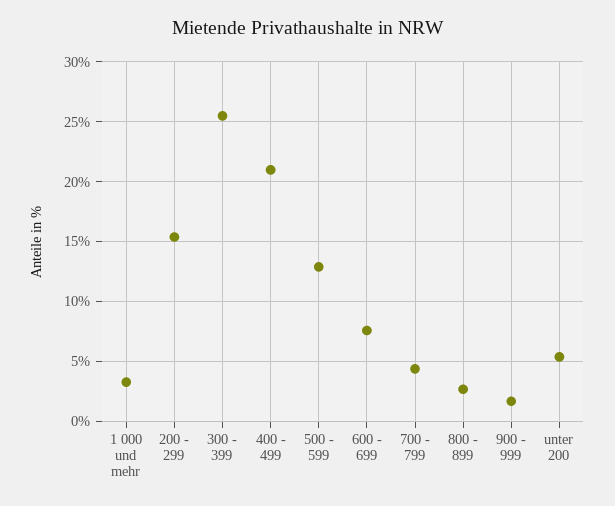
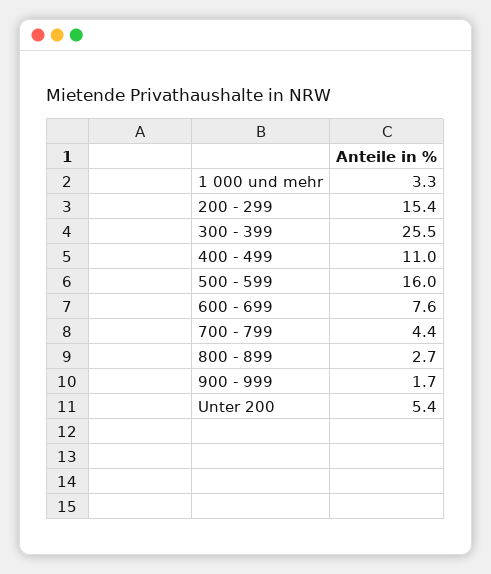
400 - 499: 21 -> 11
500 - 599: 13 -> 16

